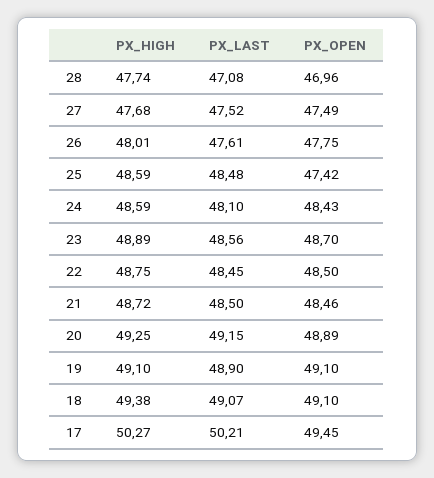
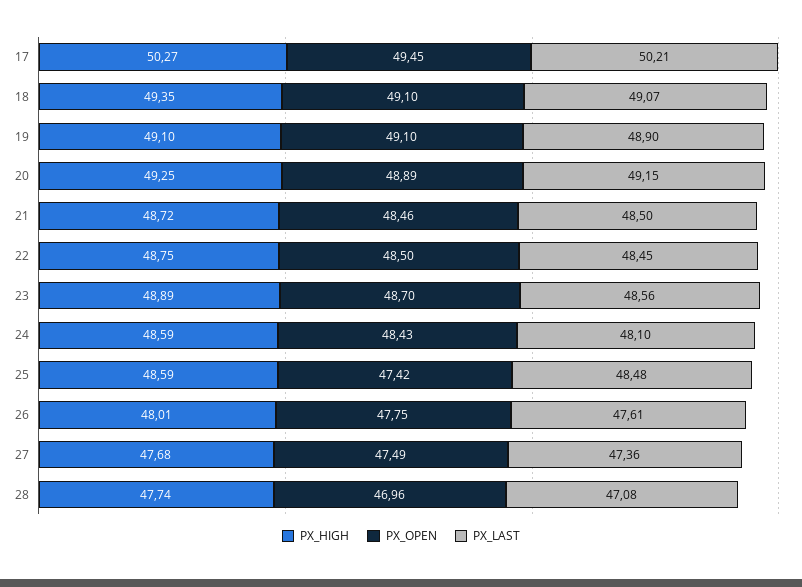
PX_LAST, 27: 47.52 -> 47.36
PX_HIGH, 18: 49.38 -> 49.35

